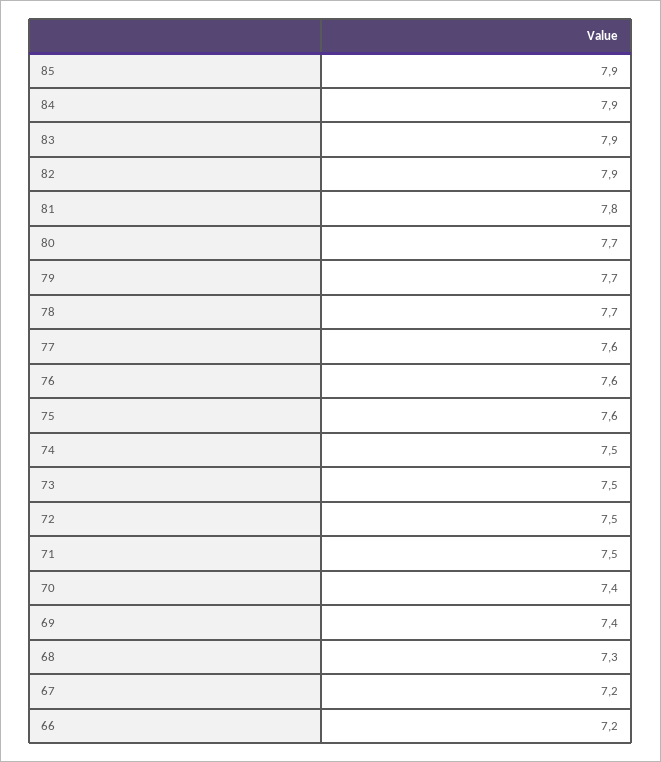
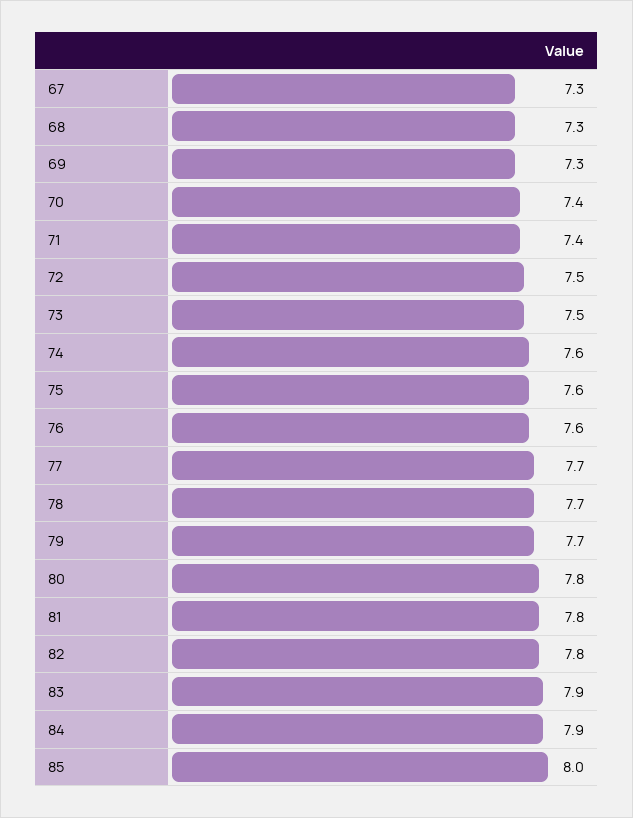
85: 7.9 -> 8
82: 7.9 -> 7.8
80: 7.7 -> 7.8
77: 7.6 -> 7.7
74: 7.5 -> 7.6
71: 7.5 -> 7.4
69: 7.4 -> 7.3
67: 7.2 -> 7.3
66: 7.2 -> none

